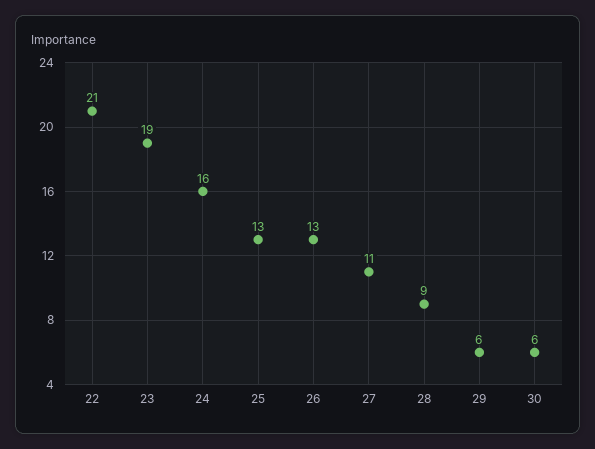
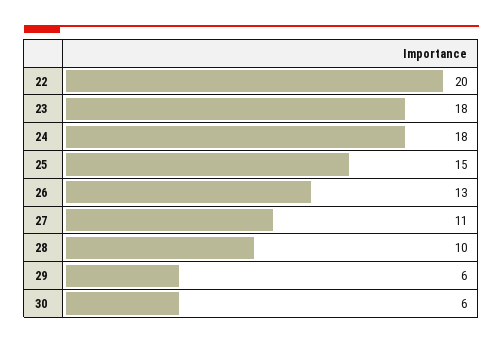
22: 21 -> 20
23: 19 -> 18
24: 16 -> 18
25: 13 -> 15
28: 9 -> 10

